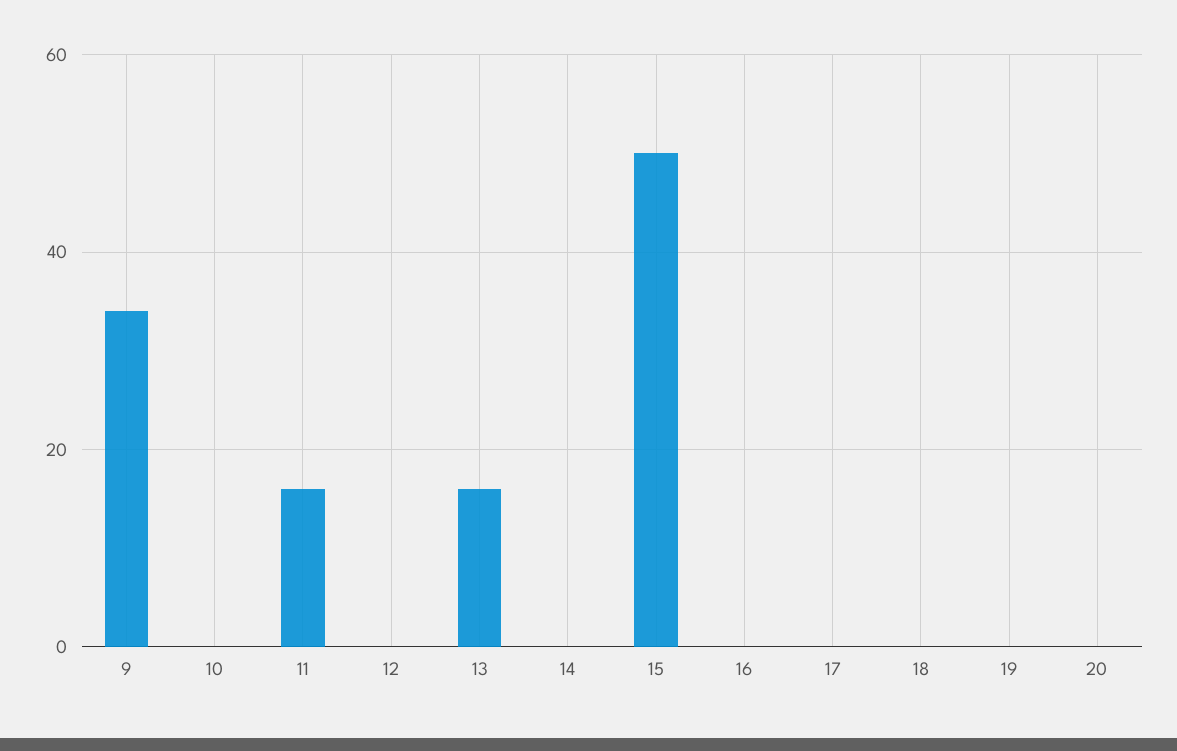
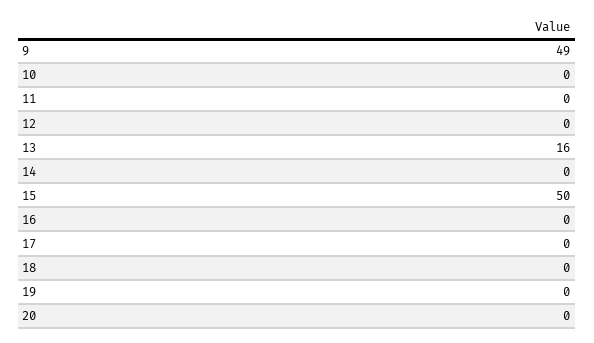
9: 35 -> 49
11: 15 -> 0

